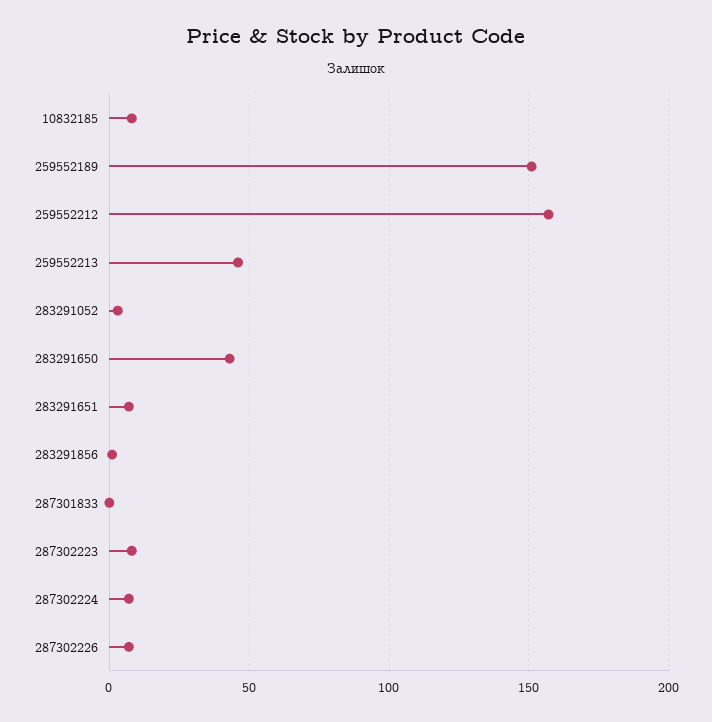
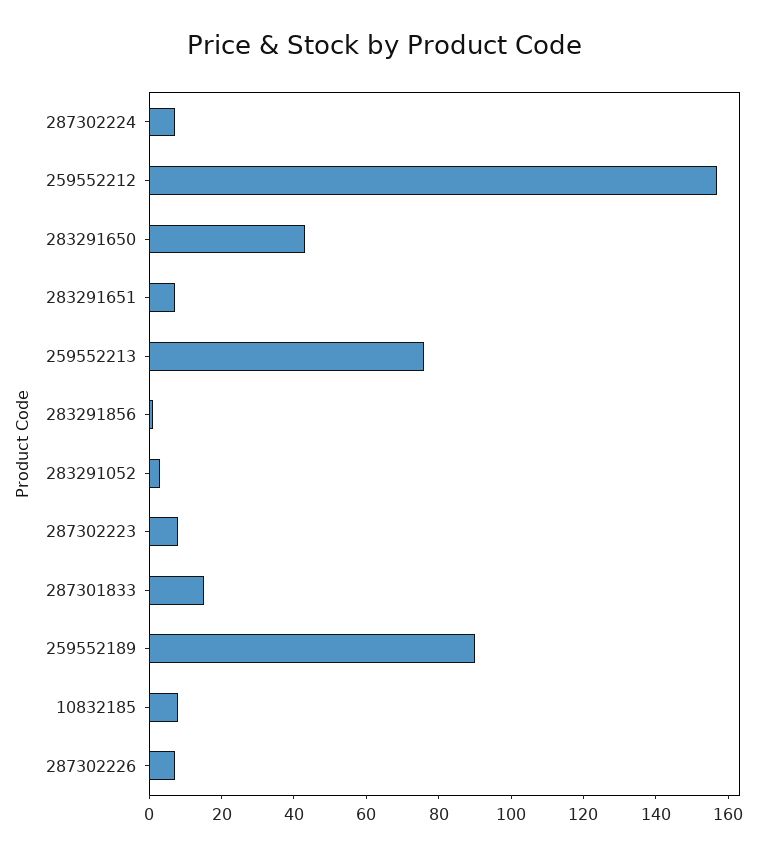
259552189: 150 -> 90
259552213: 45 -> 75
287301833: 0 -> 15

